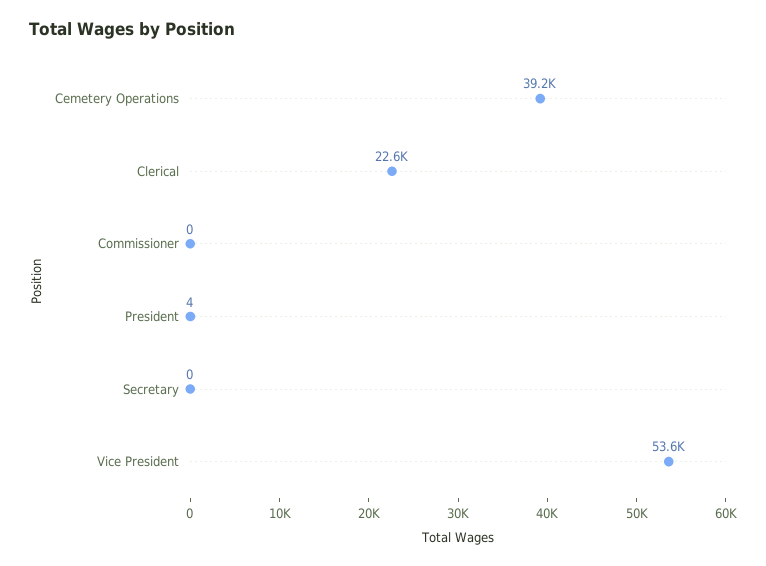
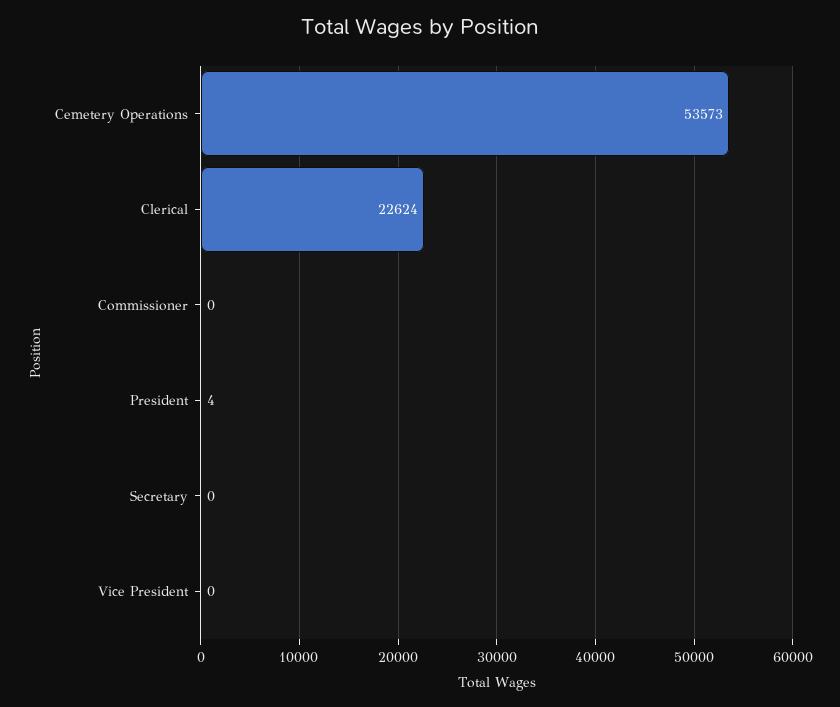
Cemetery Operations: 39200 -> 53573
Vice President: 53600 -> 0

